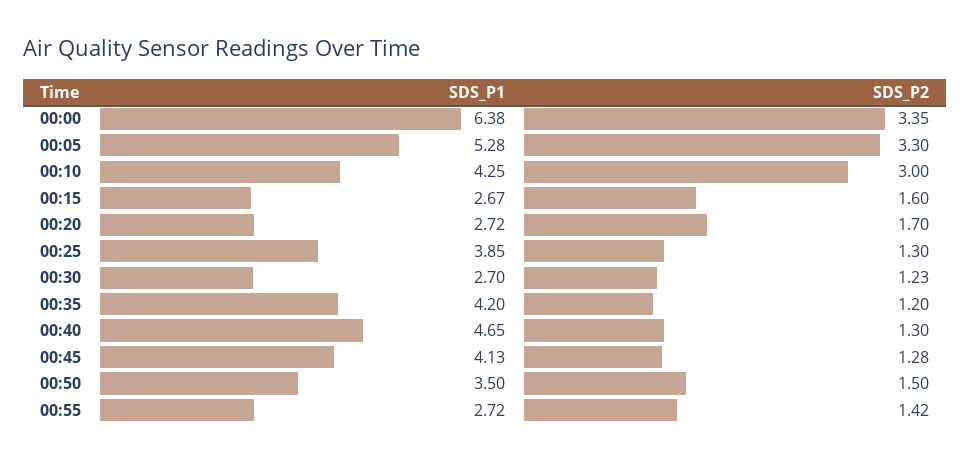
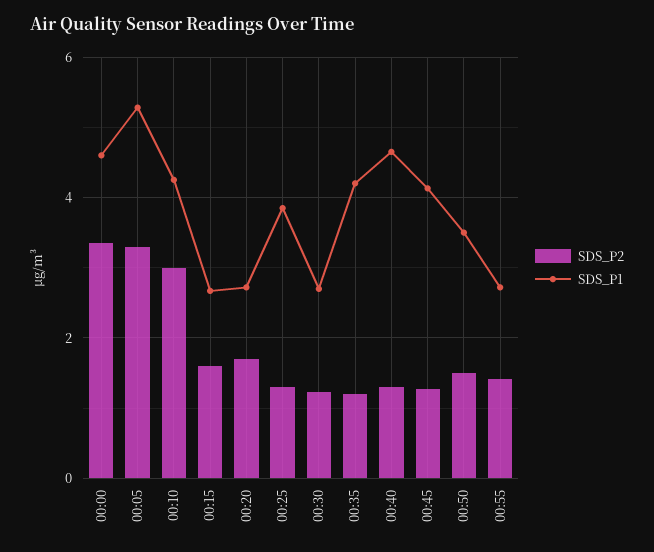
SDS_P1, 00:00: 6.38 -> 4.6

